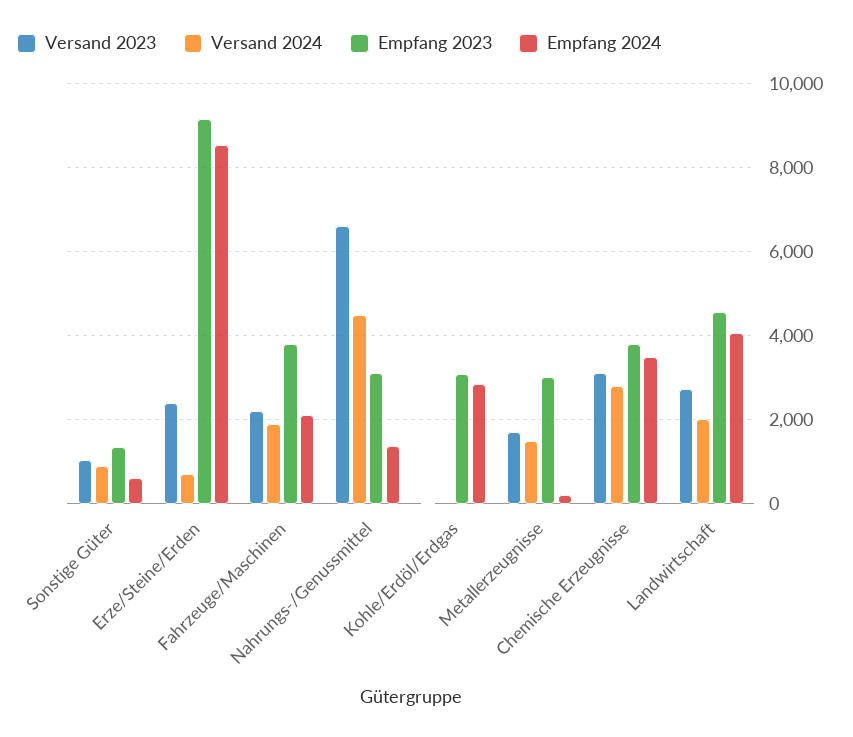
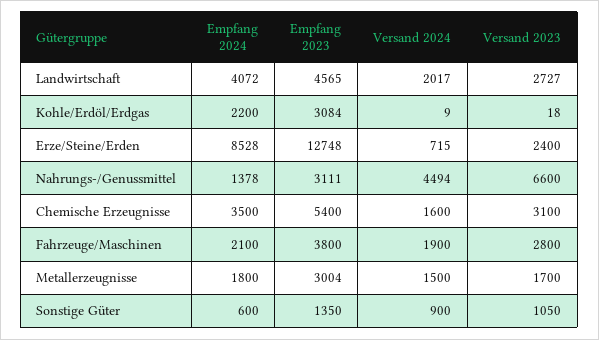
Empfang 2023, Erze/Steine/Erden: 9200 -> 12748
Versand 2023, Fahrzeuge/Maschinen: 2200 -> 2800
Empfang 2024, Kohle/Erdöl/Erdgas: 2800 -> 2200
Empfang 2024, Metallerzeugnisse: 200 -> 1800
Versand 2024, Chemische Erzeugnisse: 2800 -> 1600
Empfang 2023, Chemische Erzeugnisse: 3800 -> 5400

